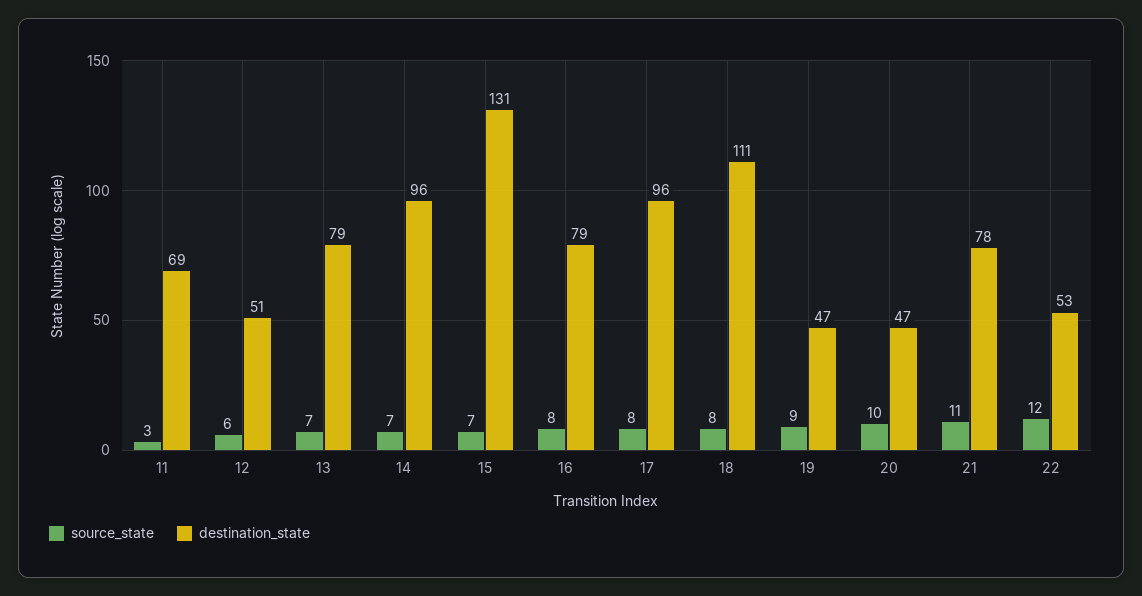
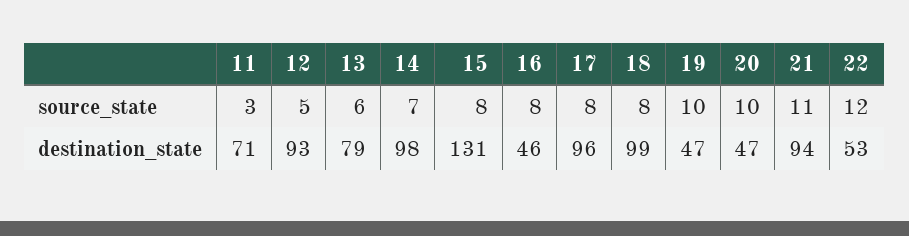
destination_state, 11: 69 -> 71
source_state, 12: 6 -> 5
destination_state, 12: 51 -> 93
source_state, 13: 7 -> 6
destination_state, 14: 96 -> 98
source_state, 15: 7 -> 8
destination_state, 16: 79 -> 46
destination_state, 18: 111 -> 99
source_state, 19: 9 -> 10
destination_state, 21: 78 -> 94

